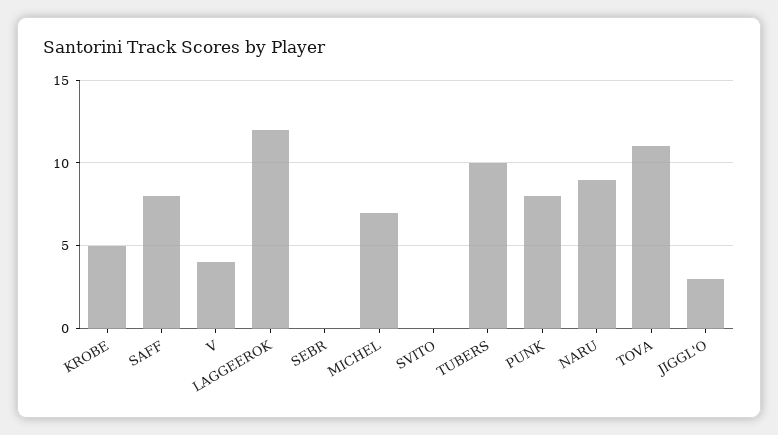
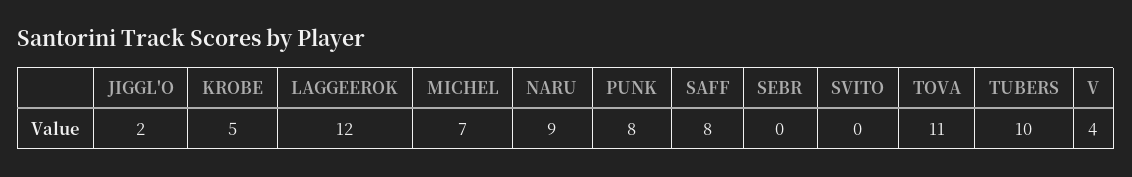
JIGGL'O: 3 -> 2

